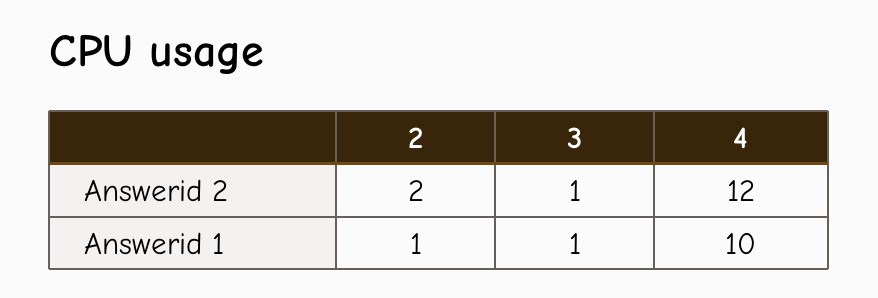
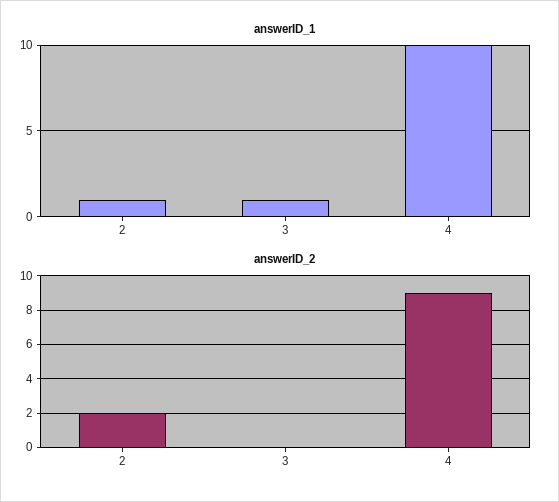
Answerid 2, 3: 1 -> 0
Answerid 2, 4: 12 -> 9

